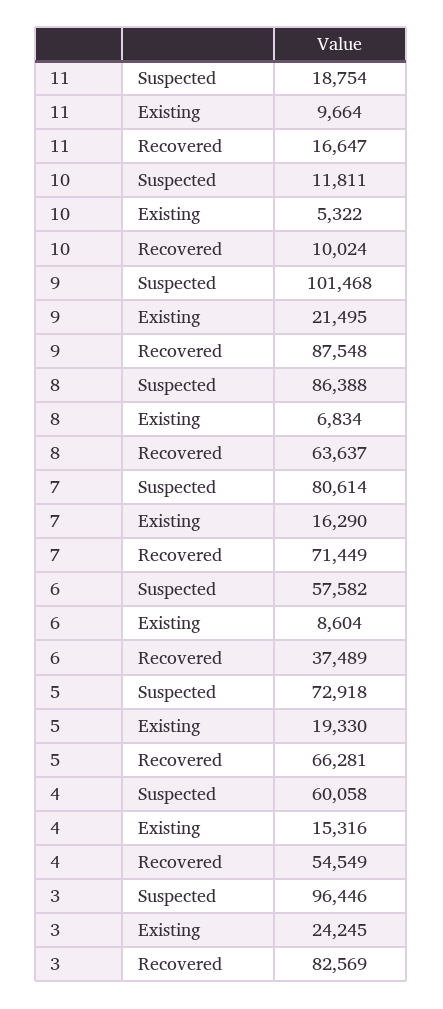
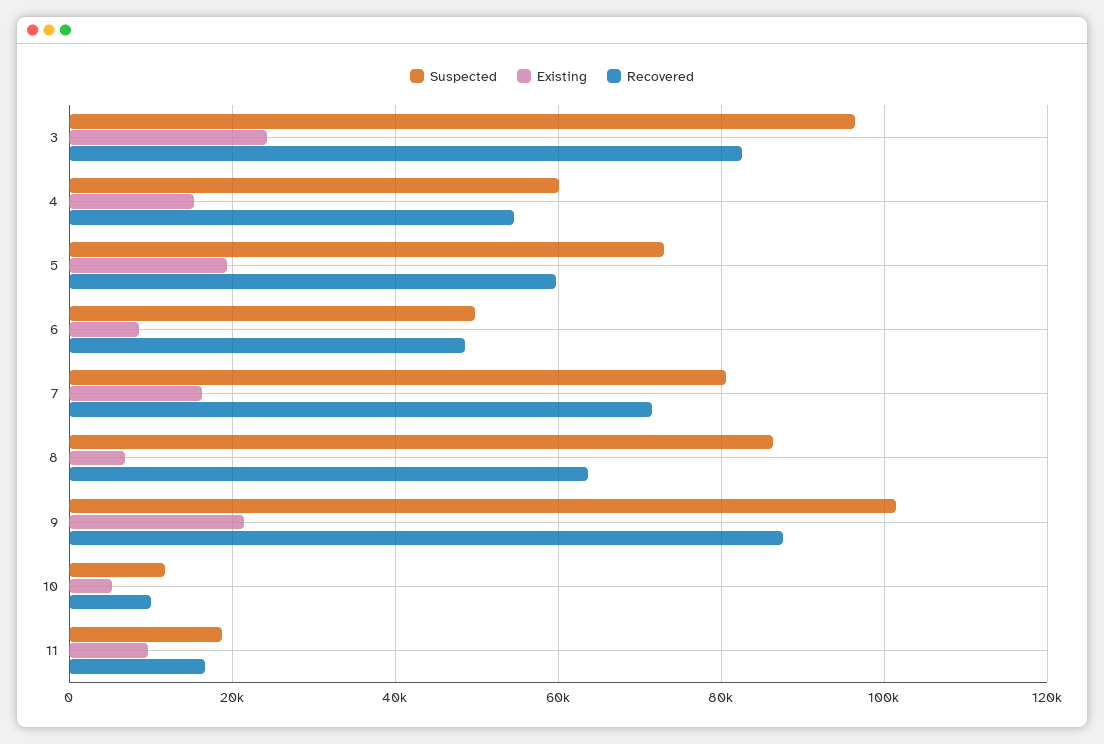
Suspected, 6: 57582 -> 50000
Recovered, 6: 37489 -> 48000
Recovered, 5: 66281 -> 60000

